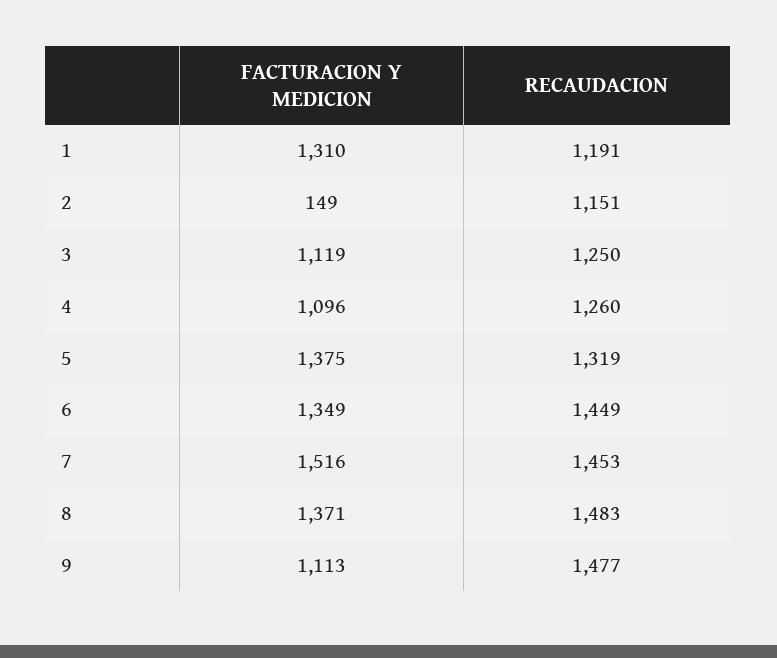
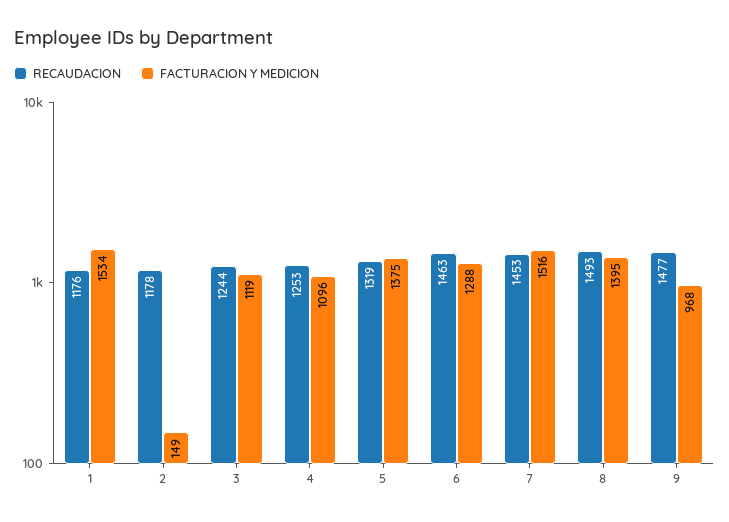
FACTURACION Y MEDICION, 1: 1310 -> 1534
RECAUDACION, 1: 1191 -> 1176
RECAUDACION, 2: 1151 -> 1178
RECAUDACION, 3: 1250 -> 1244
RECAUDACION, 4: 1260 -> 1253
FACTURACION Y MEDICION, 6: 1349 -> 1288
RECAUDACION, 6: 1449 -> 1463
FACTURACION Y MEDICION, 8: 1371 -> 1395
RECAUDACION, 8: 1483 -> 1493
FACTURACION Y MEDICION, 9: 1113 -> 968

